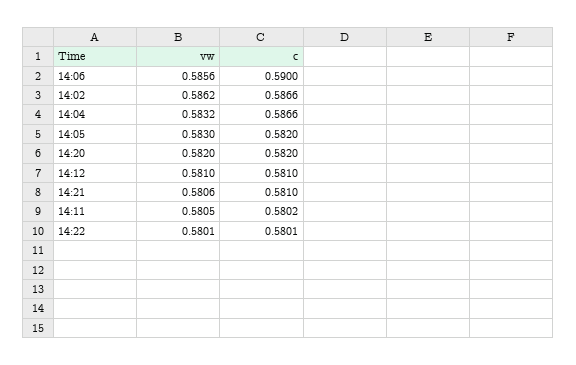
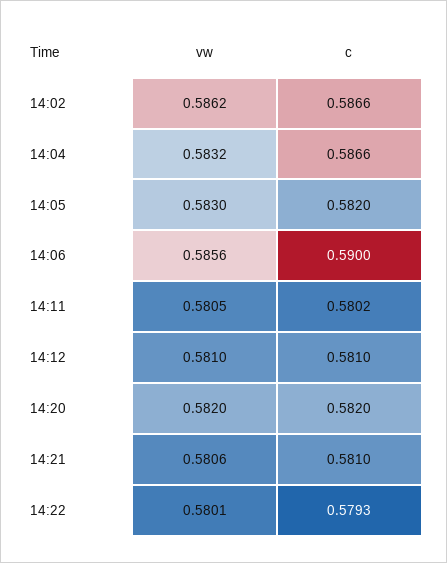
c, 14:22: 0.5801 -> 0.5793

